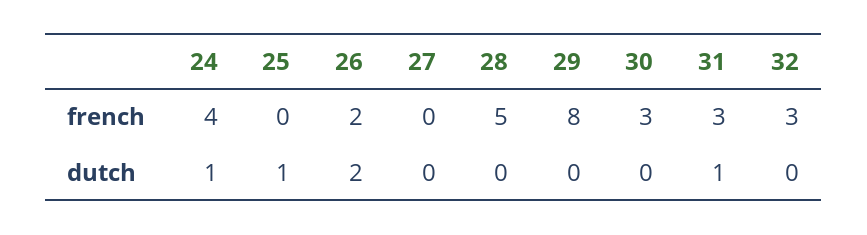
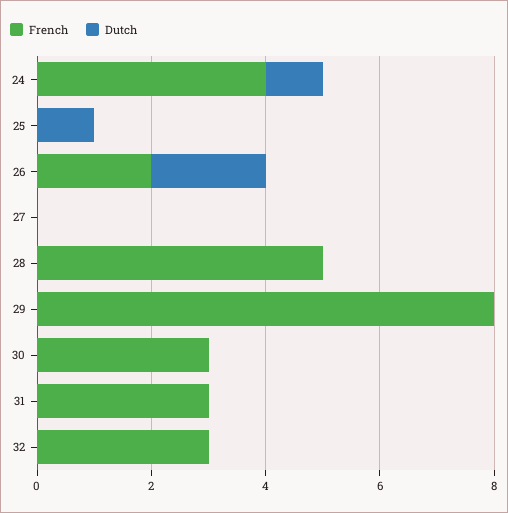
dutch, 31: 1 -> 0

